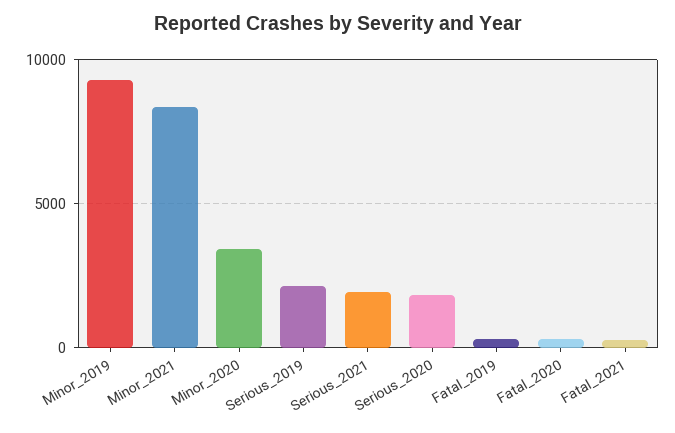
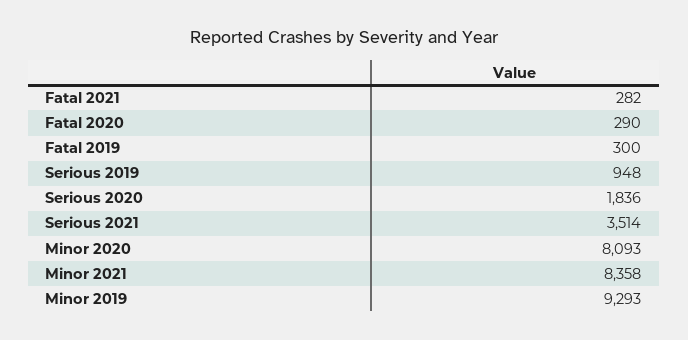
Minor_2020: 3500 -> 8093
Serious_2019: 2000 -> 948
Serious_2021: 2000 -> 3514

